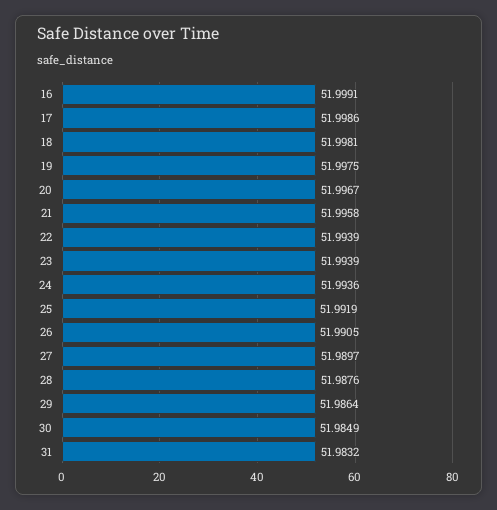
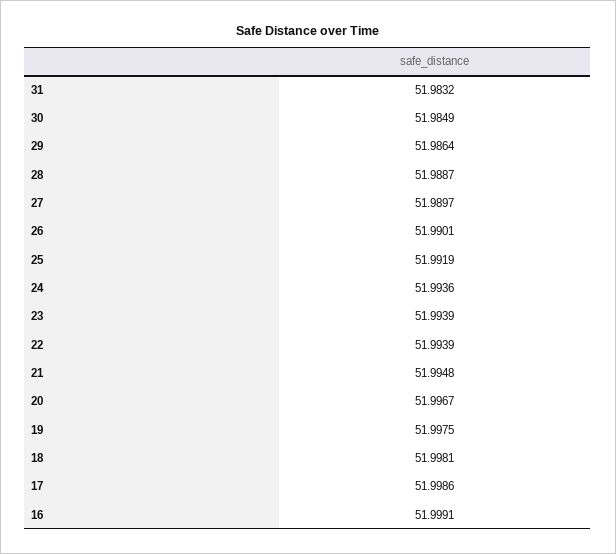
21: 51.9958 -> 51.9948
26: 51.9905 -> 51.9901
28: 51.9876 -> 51.9887

